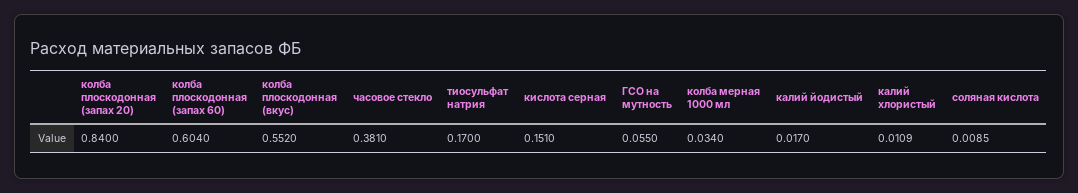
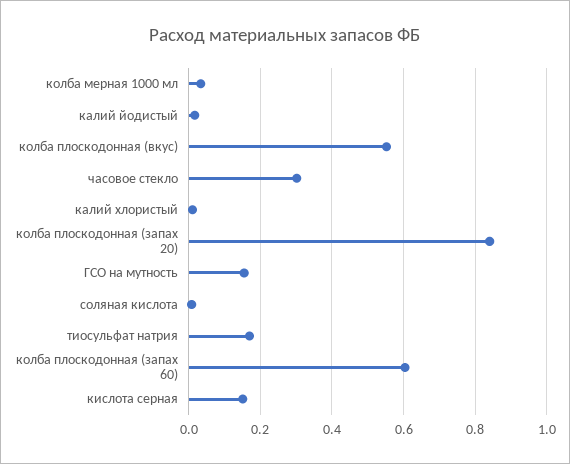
часовое стекло: 0.381 -> 0.3
ГСО на мутность: 0.055 -> 0.16

